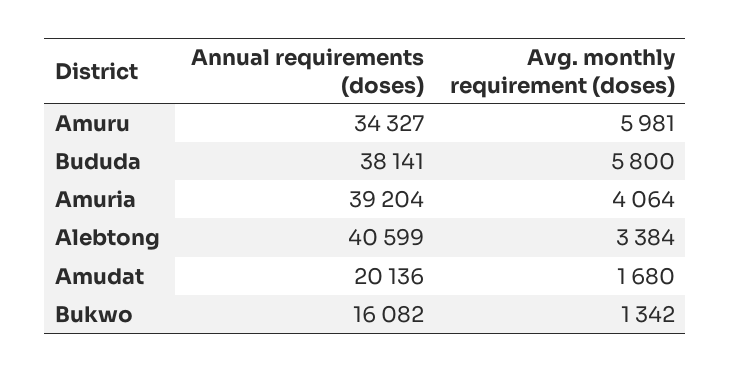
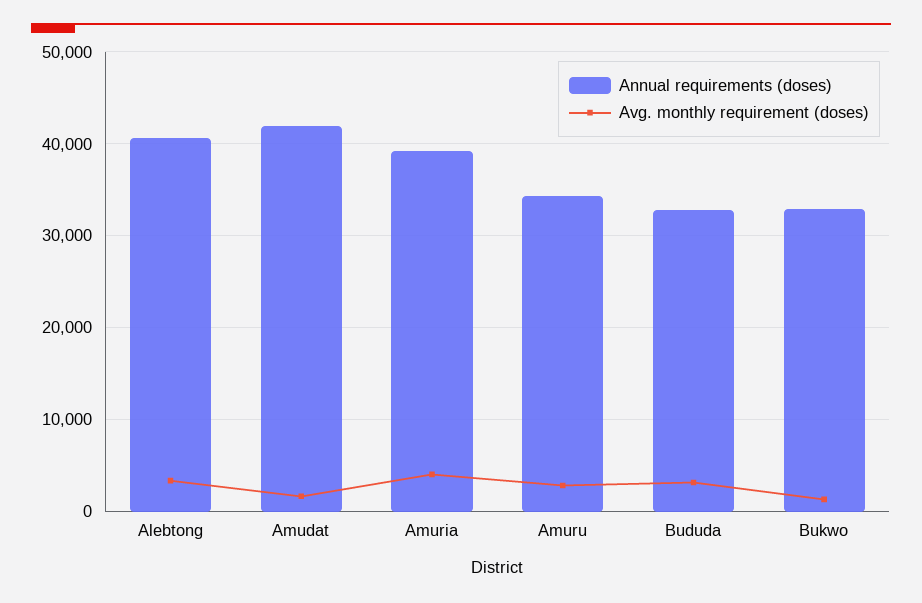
Avg. monthly requirement (doses), Amuru: 5981 -> 3000
Annual requirements (doses), Bududa: 38141 -> 33000
Avg. monthly requirement (doses), Bududa: 5800 -> 3000
Annual requirements (doses), Amudat: 20136 -> 42000
Annual requirements (doses), Bukwo: 16082 -> 33000

